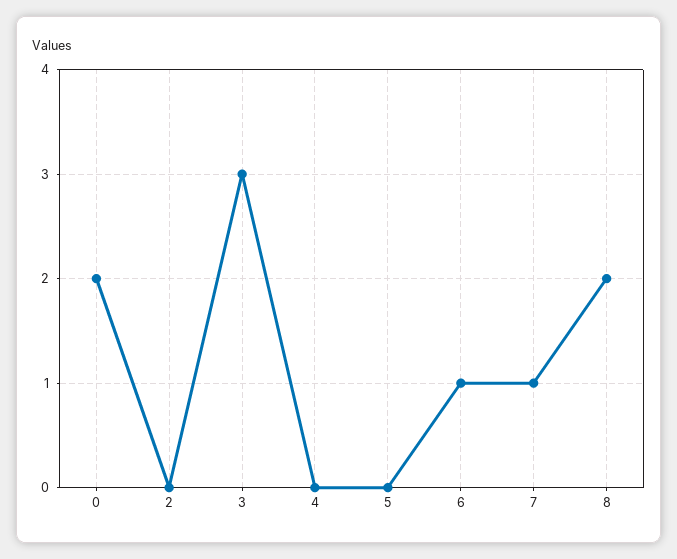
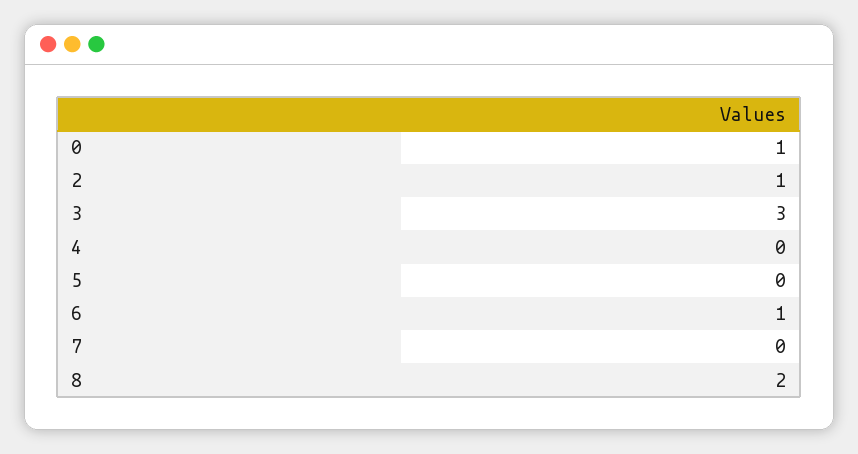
0: 2 -> 1
2: 0 -> 1
7: 1 -> 0

